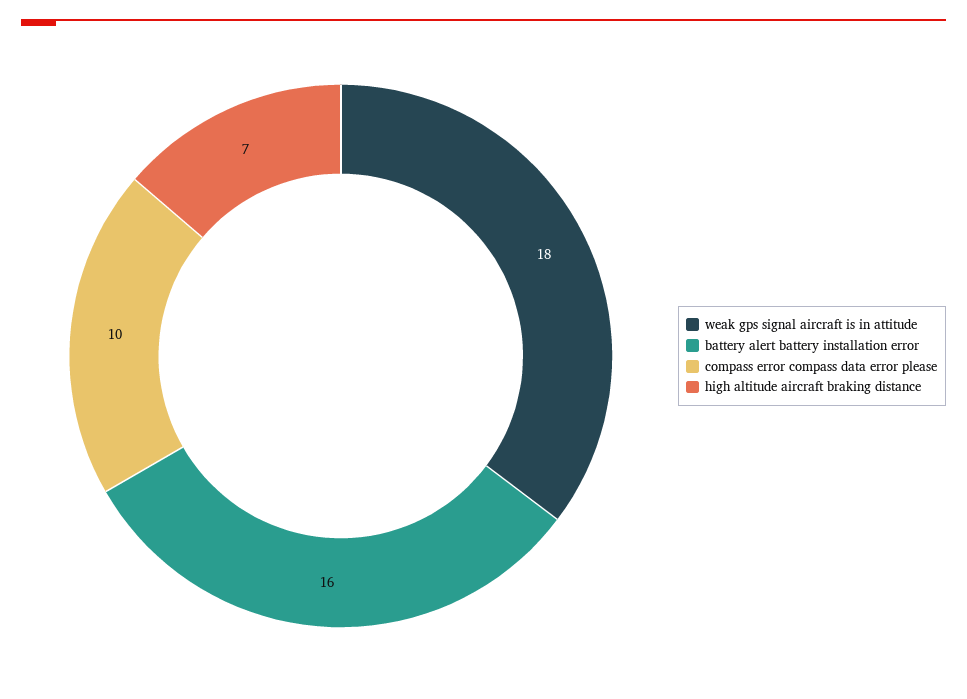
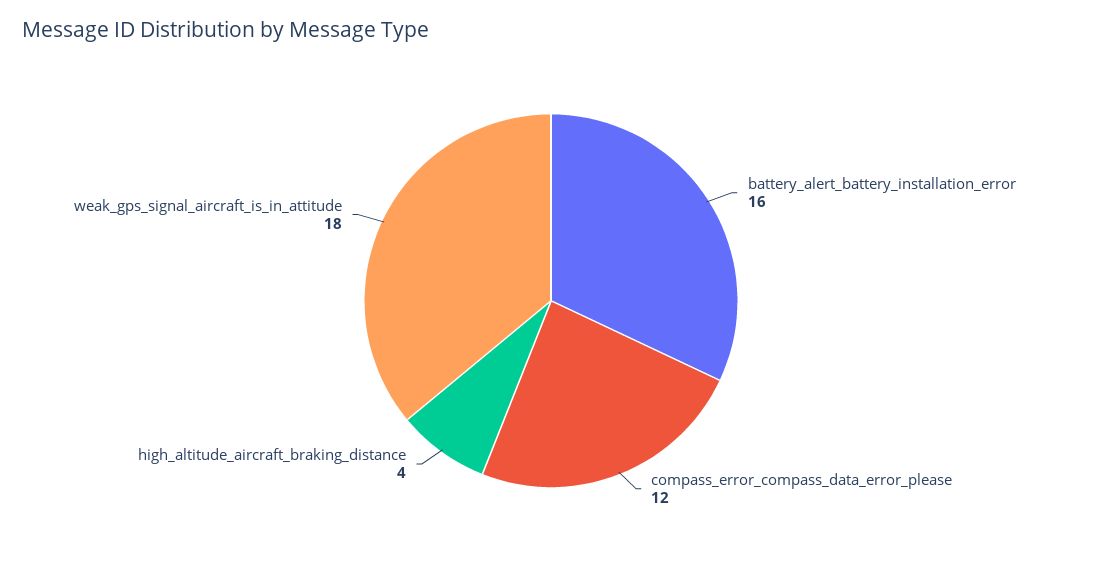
compass error compass data error please: 10 -> 12
high altitude aircraft braking distance: 7 -> 4

